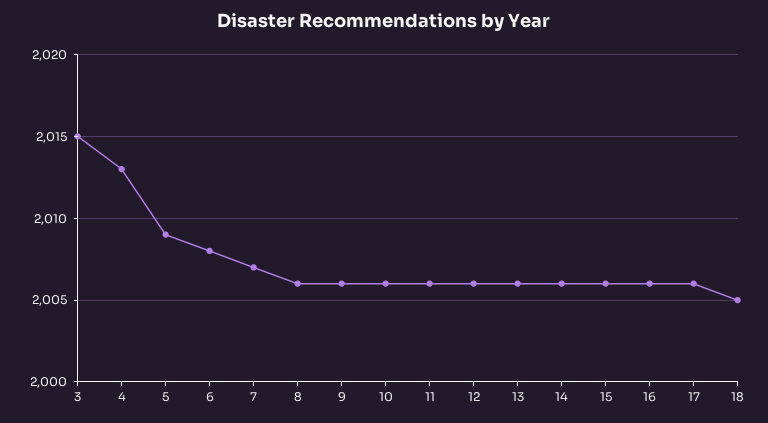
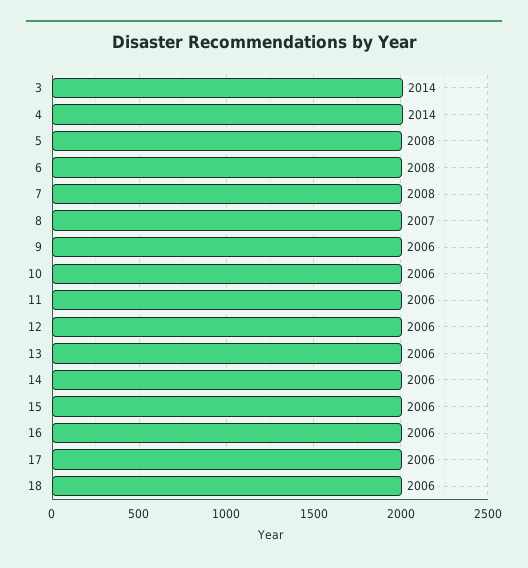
3: 2015 -> 2014
4: 2013 -> 2014
5: 2009 -> 2008
7: 2007 -> 2008
8: 2006 -> 2007
18: 2005 -> 2006

